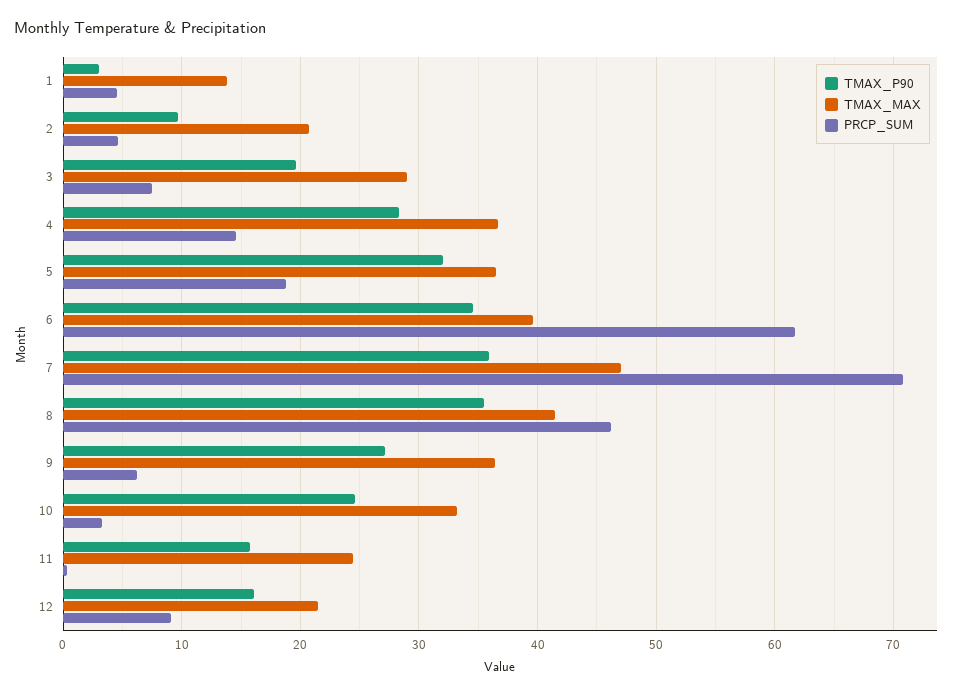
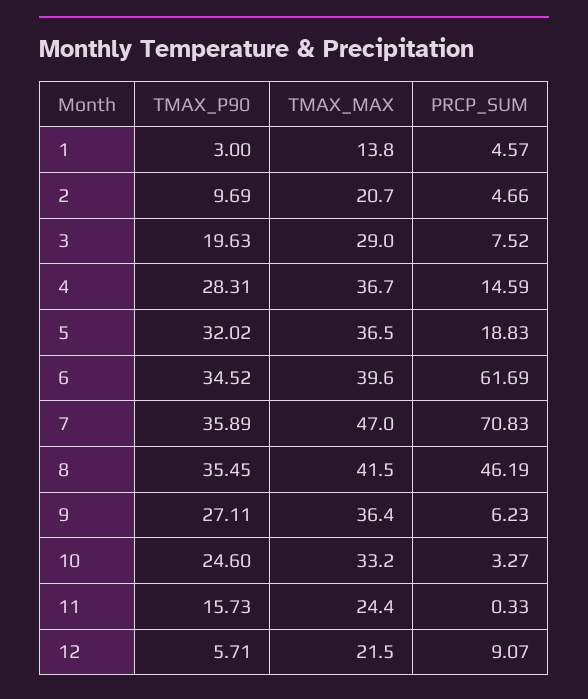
TMAX_P90, 12: 16 -> 5.71

